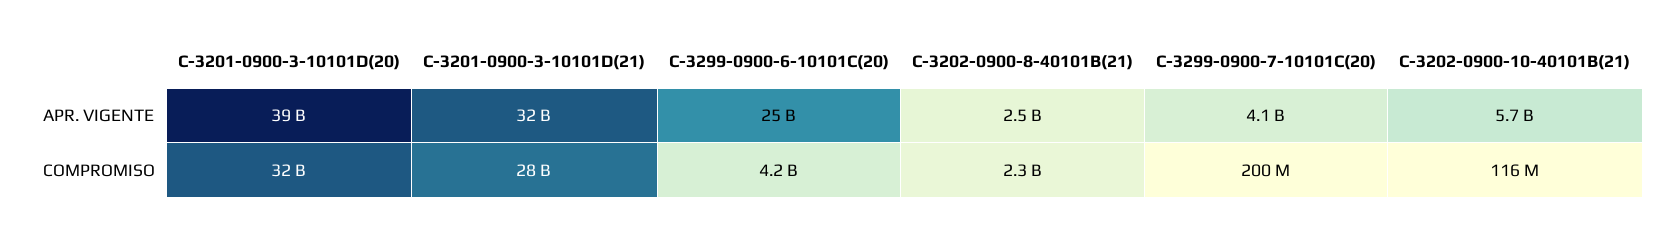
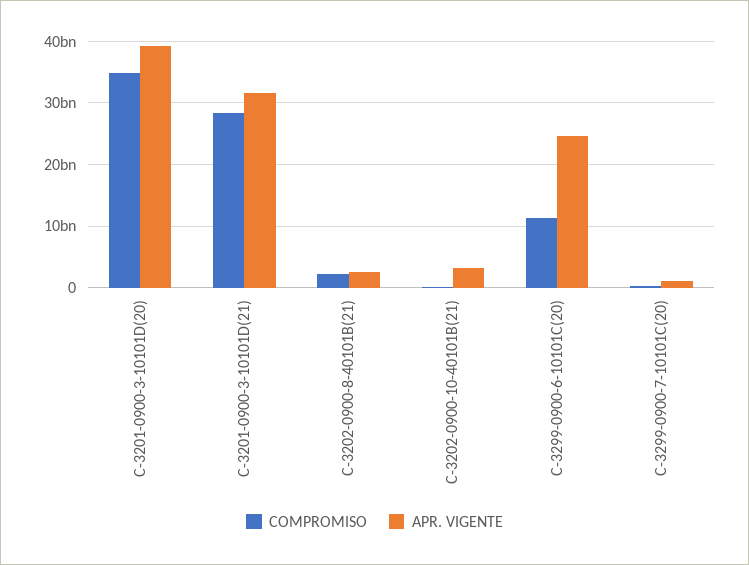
APR. VIGENTE, C-3299-0900-7-10101C(20): 4100000000 -> 1000000000
APR. VIGENTE, C-3202-0900-10-40101B(21): 5700000000 -> 3000000000
COMPROMISO, C-3201-0900-3-10101D(20): 32000000000 -> 35000000000
COMPROMISO, C-3299-0900-6-10101C(20): 4200000000 -> 11000000000

